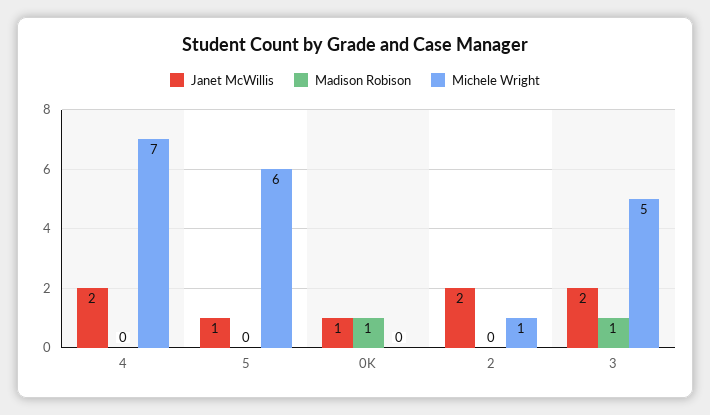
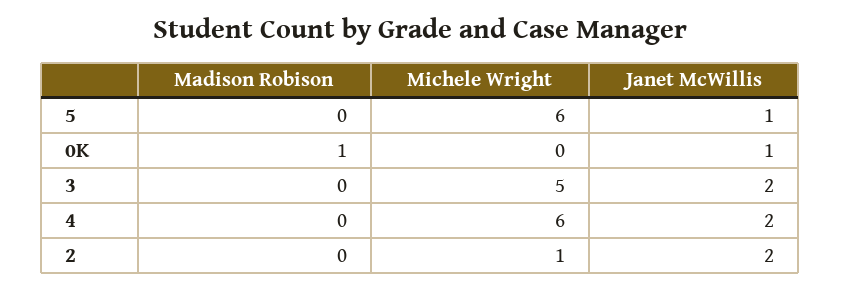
Michele Wright, 4: 7 -> 6
Madison Robison, 3: 1 -> 0

